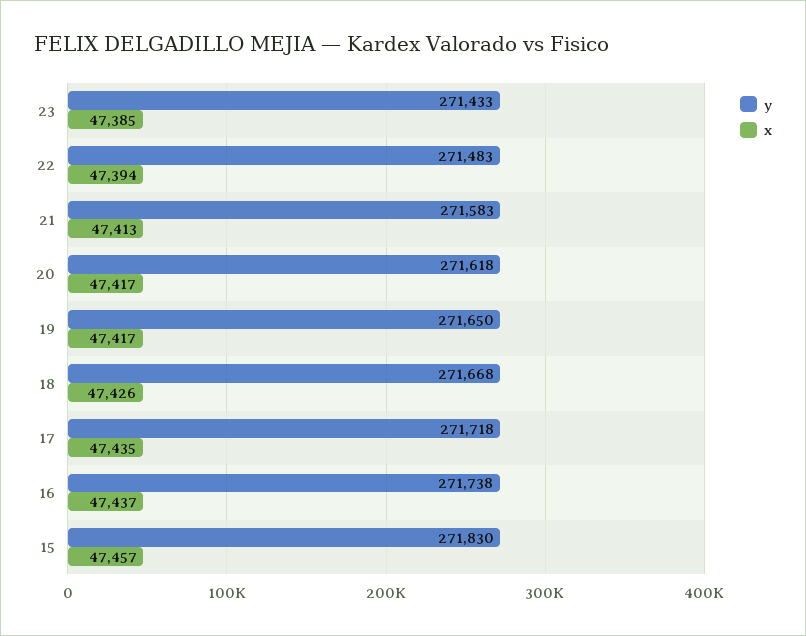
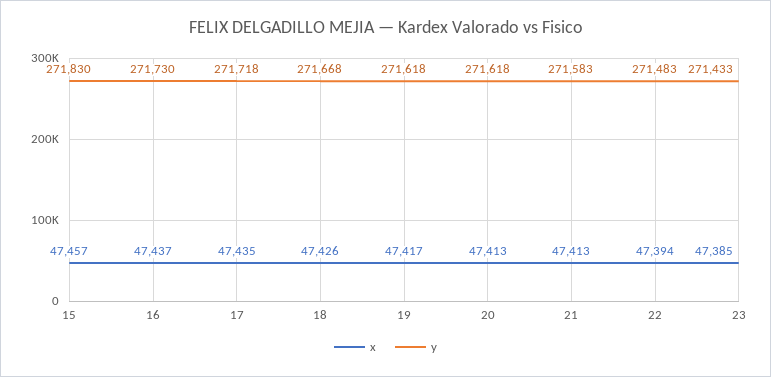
x, 20: 47417 -> 47413
y, 19: 271650 -> 271618
y, 16: 271738 -> 271730

